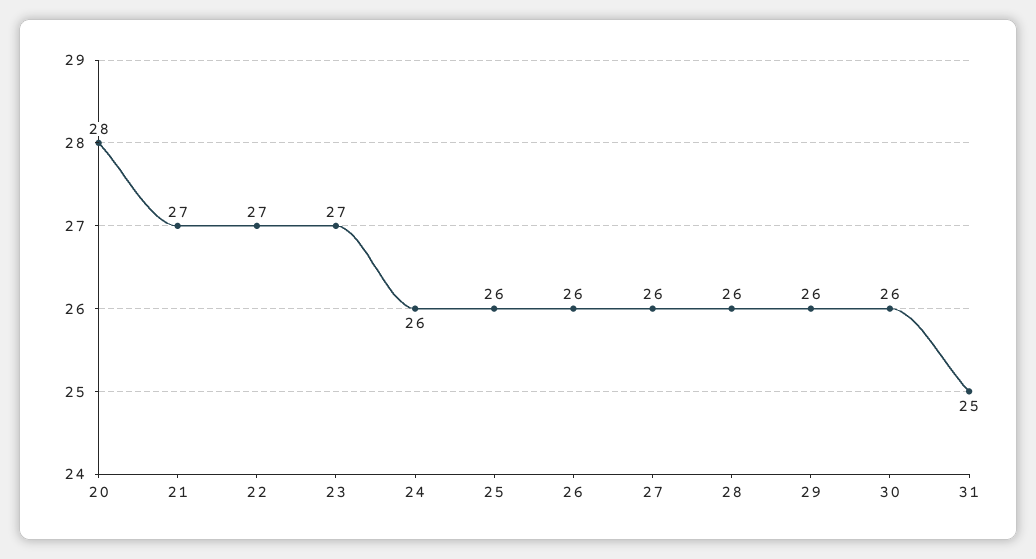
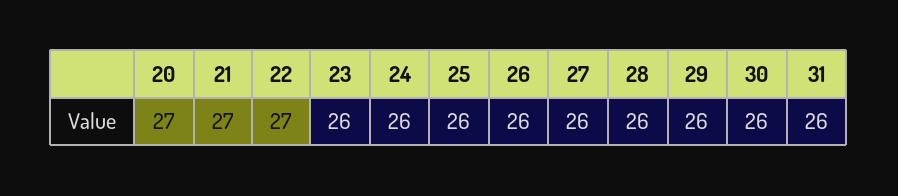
20: 28 -> 27
23: 27 -> 26
31: 25 -> 26

